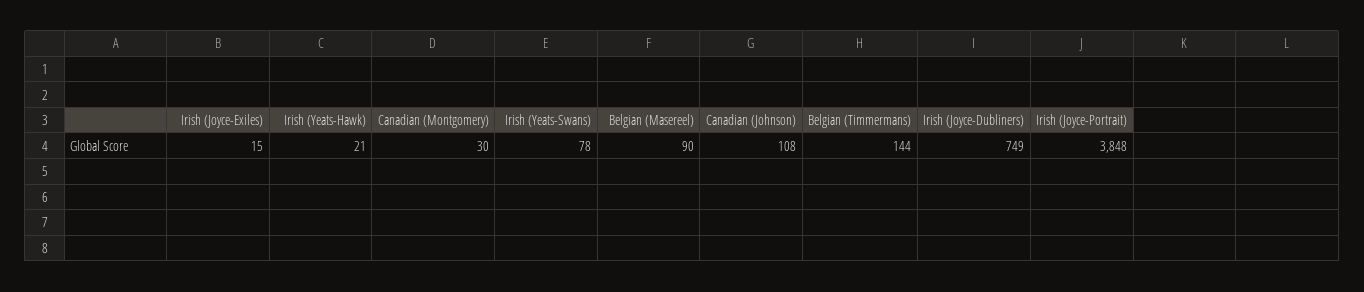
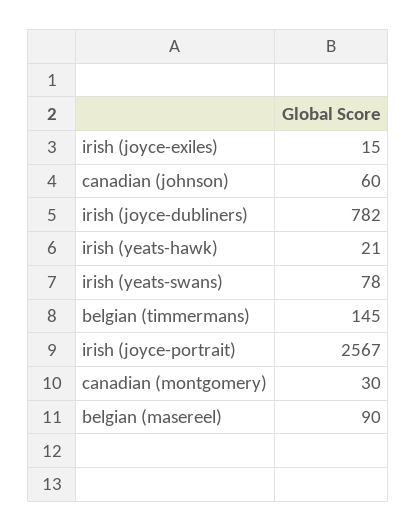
Canadian (Johnson): 108 -> 60
Belgian (Timmermans): 144 -> 145
Irish (Joyce-Dubliners): 749 -> 782
Irish (Joyce-Portrait): 3848 -> 2567

